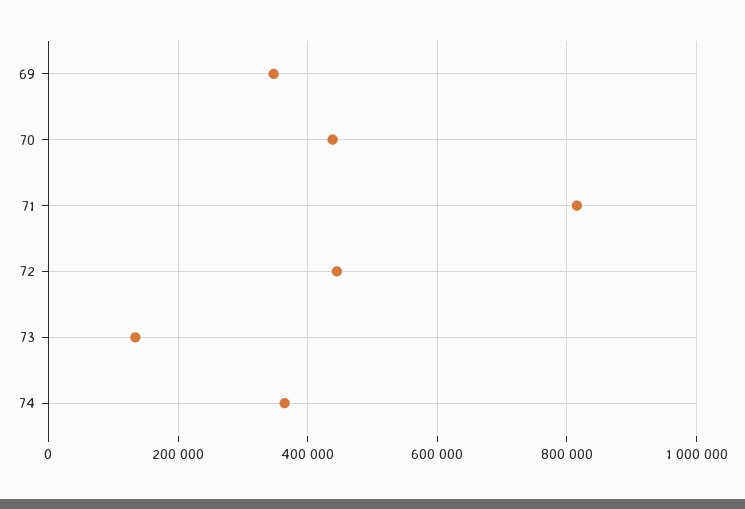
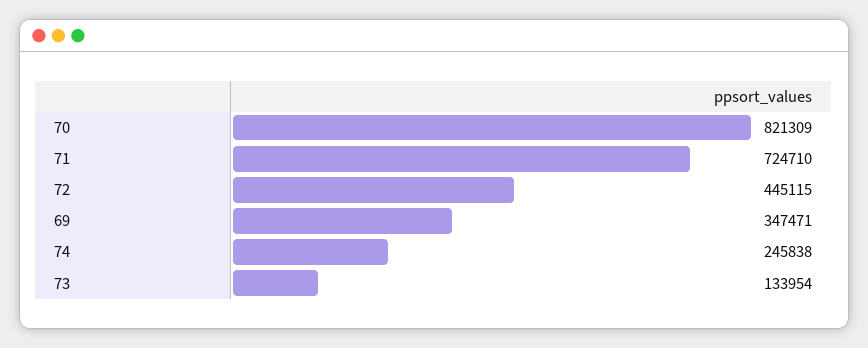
70: 440000 -> 821309
71: 820000 -> 724710
74: 360000 -> 245838

